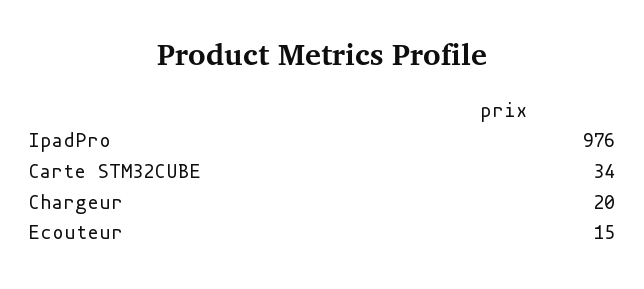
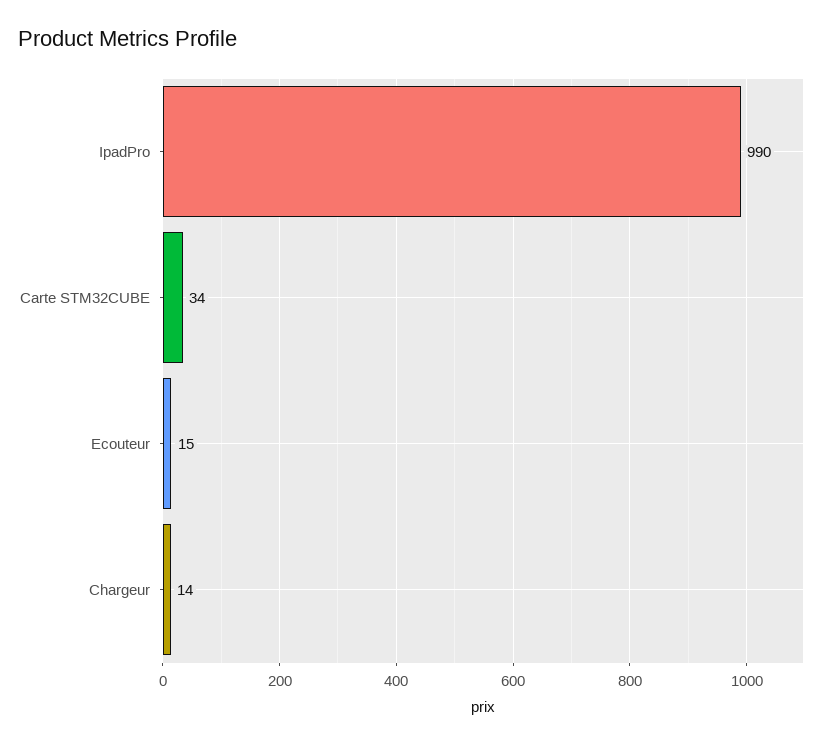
IpadPro: 976 -> 990
Chargeur: 20 -> 14

